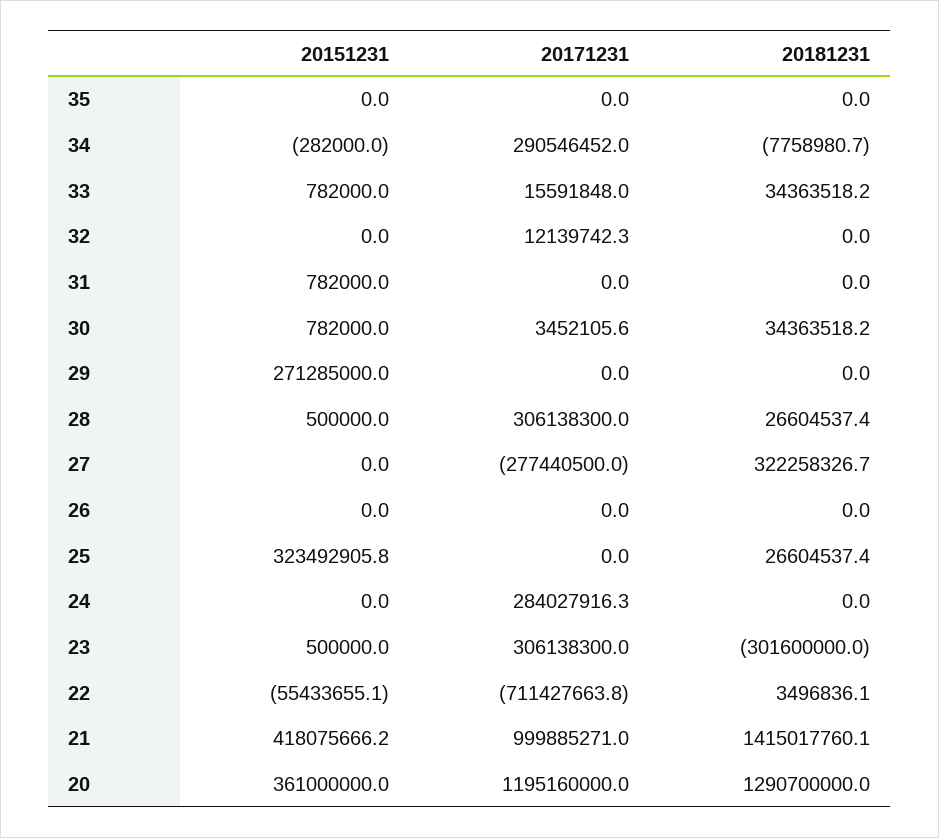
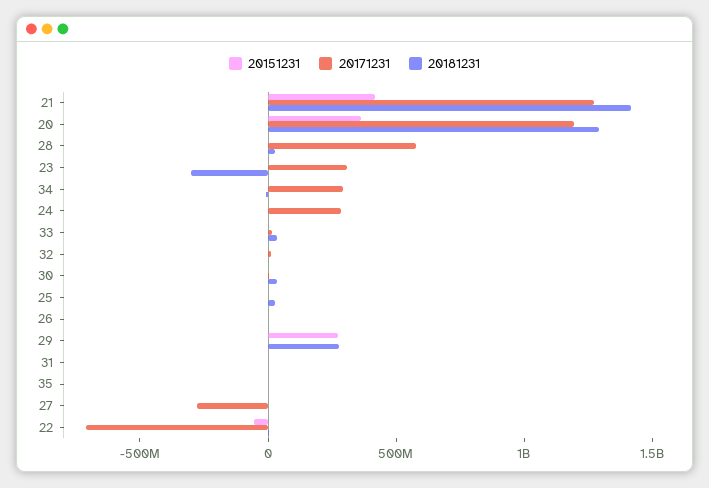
20181231, 29: 0 -> 300000000
20171231, 28: 306138300 -> 600000000
20181231, 27: 322258326.7 -> 0
20151231, 25: 323492905.8 -> 0
20171231, 21: 999885271 -> 1300000000

